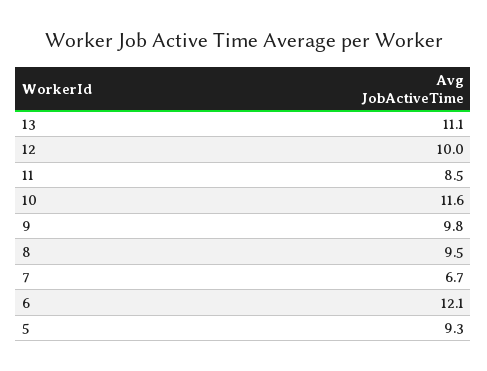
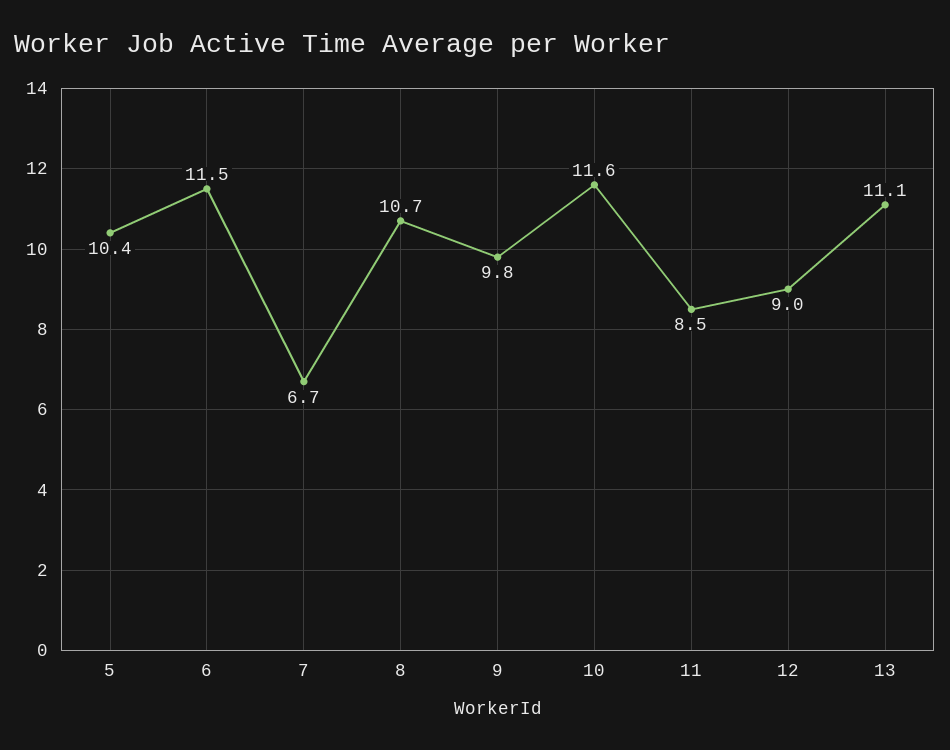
12: 10 -> 9
8: 9.5 -> 10.7
6: 12.1 -> 11.5
5: 9.3 -> 10.4

